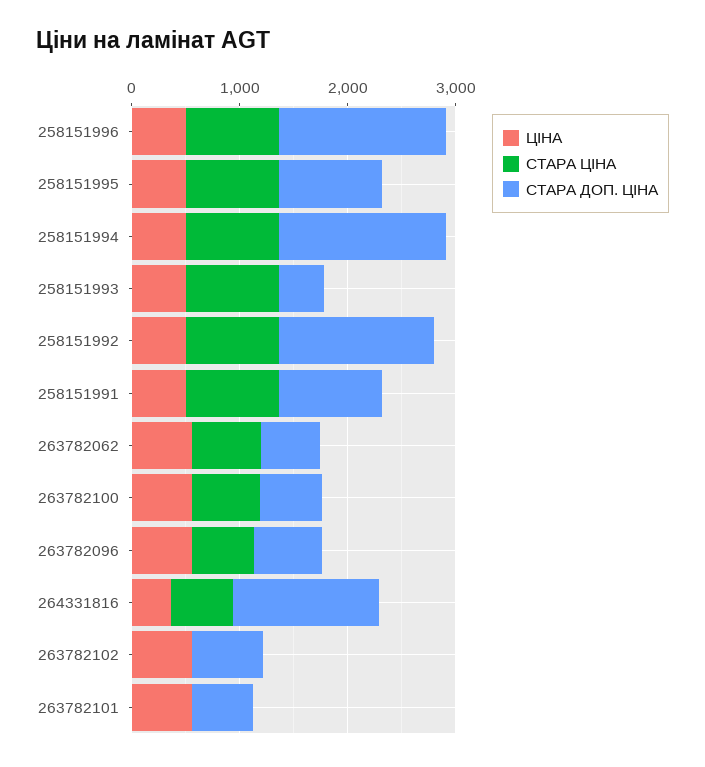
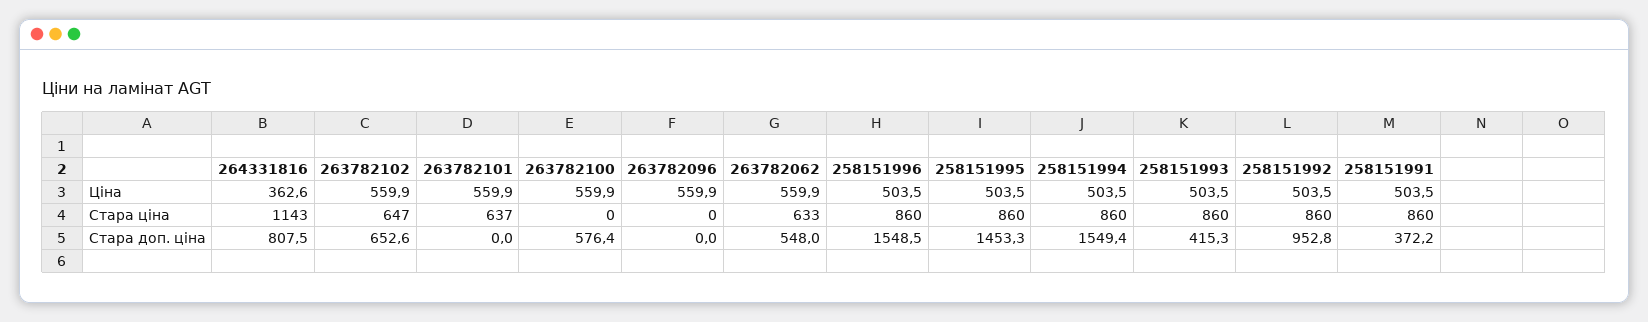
СТАРА ДОП. ЦІНА, 258151995: 1000 -> 1453.3
СТАРА ДОП. ЦІНА, 258151992: 1400 -> 952.8
СТАРА ДОП. ЦІНА, 258151991: 1000 -> 372.2
СТАРА ЦІНА, 263782100: 600 -> 0
СТАРА ЦІНА, 263782096: 600 -> 0
СТАРА ДОП. ЦІНА, 263782096: 600 -> 0
СТАРА ЦІНА, 264331816: 600 -> 1143
СТАРА ДОП. ЦІНА, 264331816: 1400 -> 807.5
СТАРА ЦІНА, 263782102: 0 -> 647
СТАРА ЦІНА, 263782101: 0 -> 637
СТАРА ДОП. ЦІНА, 263782101: 600 -> 0

